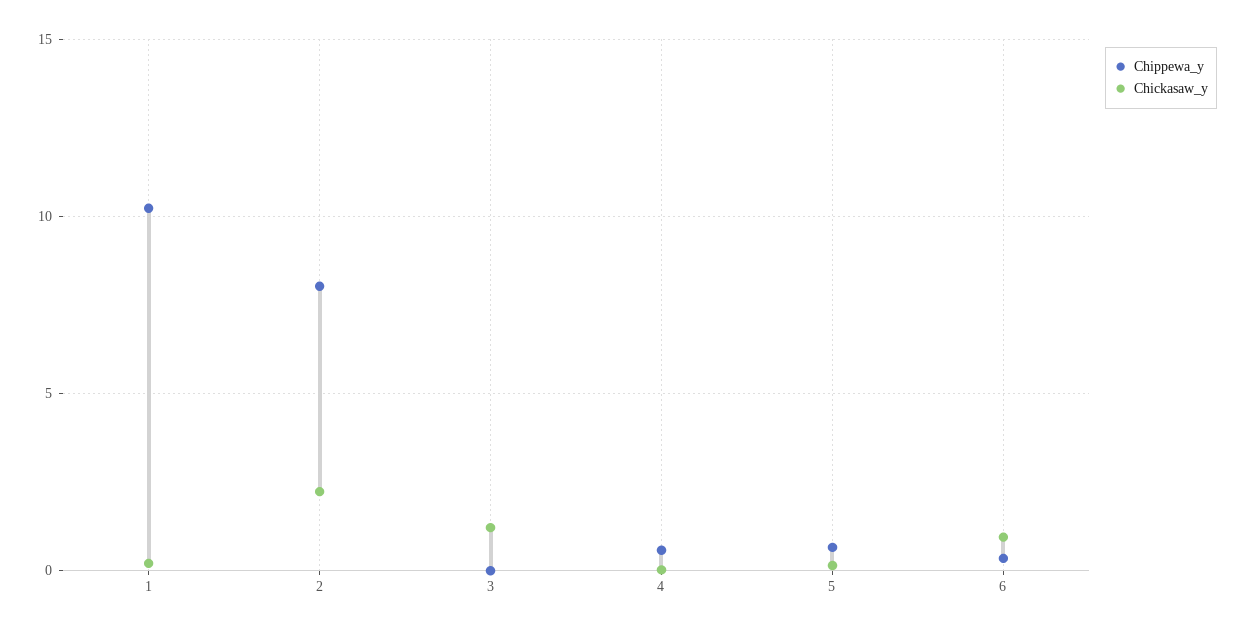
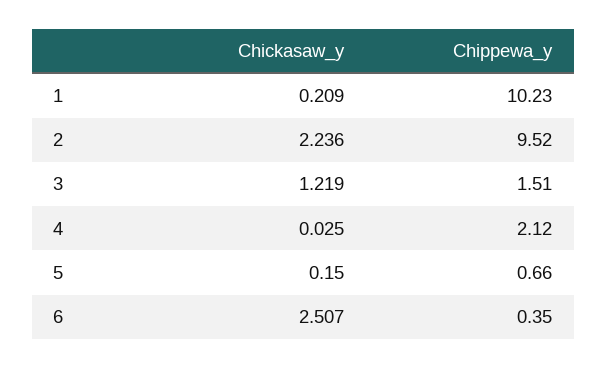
Chippewa_y, 2: 8 -> 9.52
Chippewa_y, 3: 0 -> 1.51
Chippewa_y, 4: 0.5 -> 2.12
Chickasaw_y, 6: 1 -> 2.507

